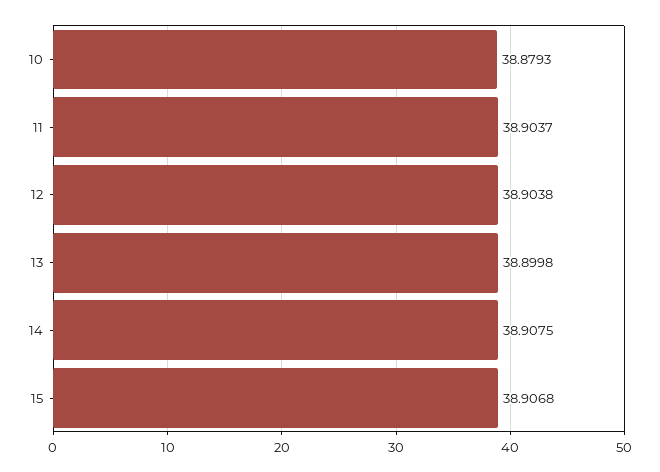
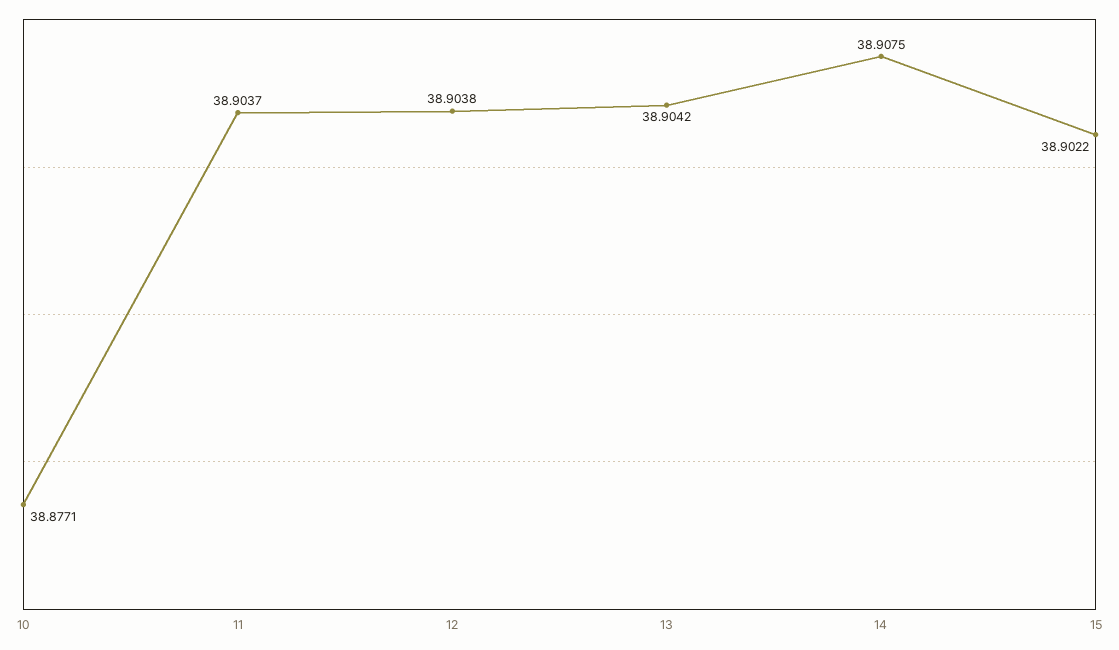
10: 38.8793 -> 38.8771
13: 38.8998 -> 38.9042
15: 38.9068 -> 38.9022

